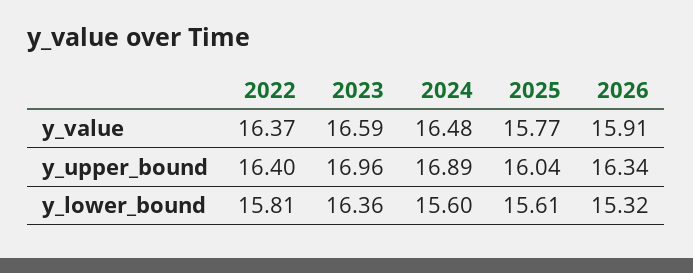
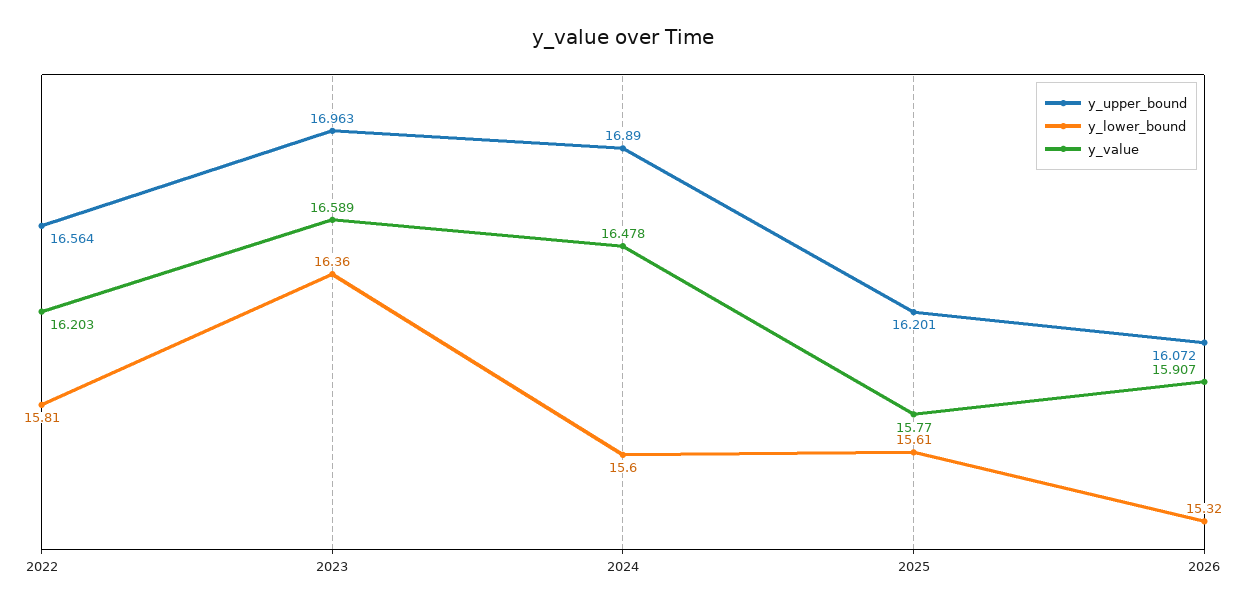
y_value, 2022: 16.37 -> 16.203
y_upper_bound, 2022: 16.4 -> 16.564
y_upper_bound, 2025: 16.04 -> 16.201
y_upper_bound, 2026: 16.34 -> 16.072

